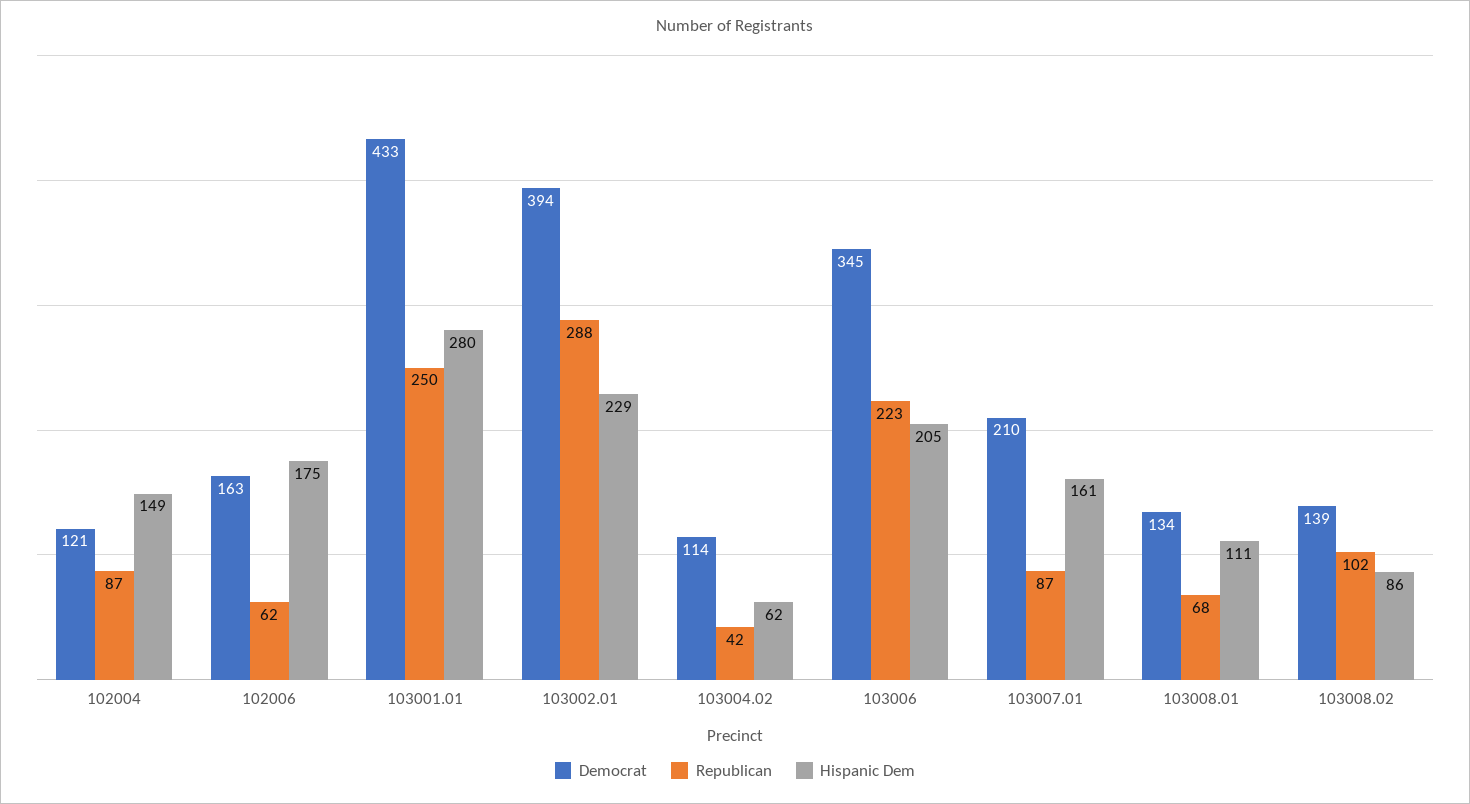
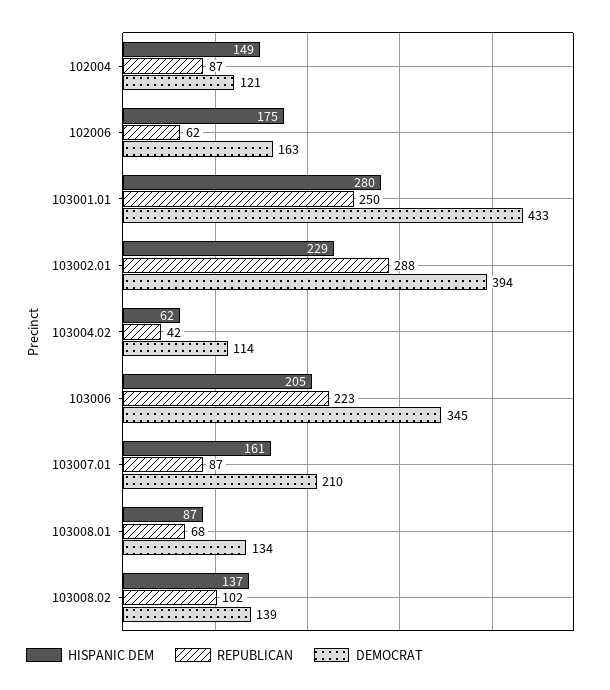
Hispanic Dem, 103008.01: 111 -> 87
Hispanic Dem, 103008.02: 86 -> 137

